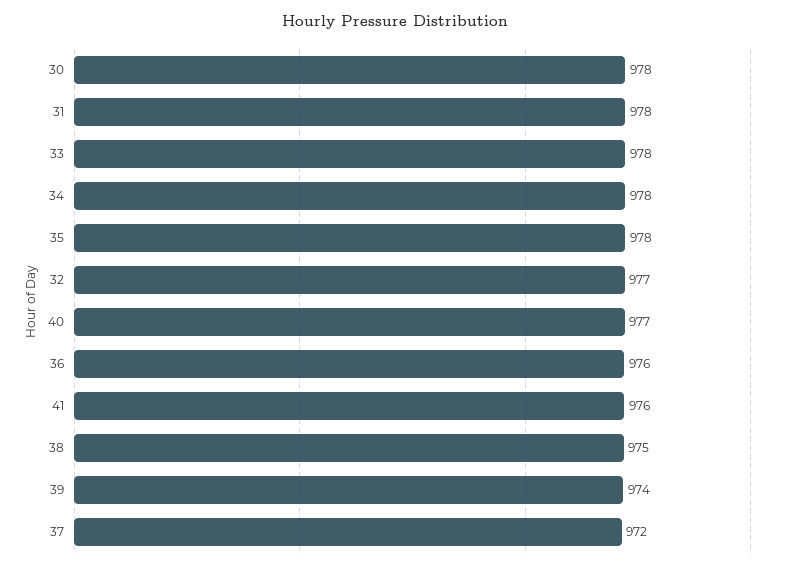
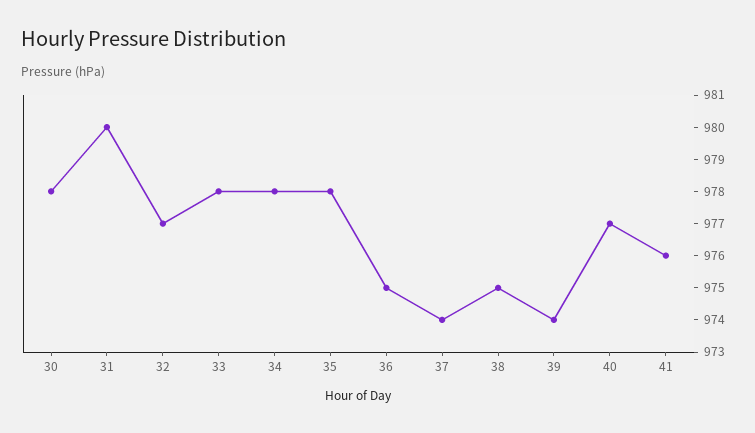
31: 978 -> 980
36: 976 -> 975
37: 972 -> 974

